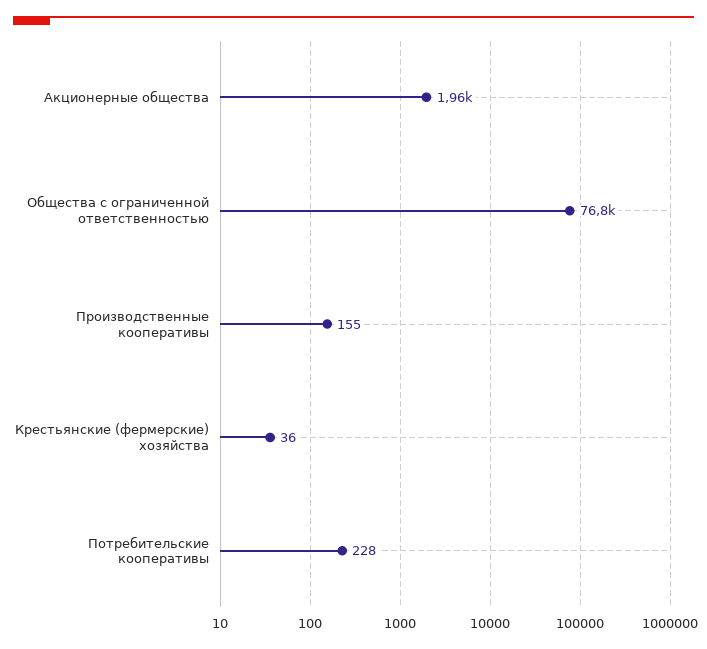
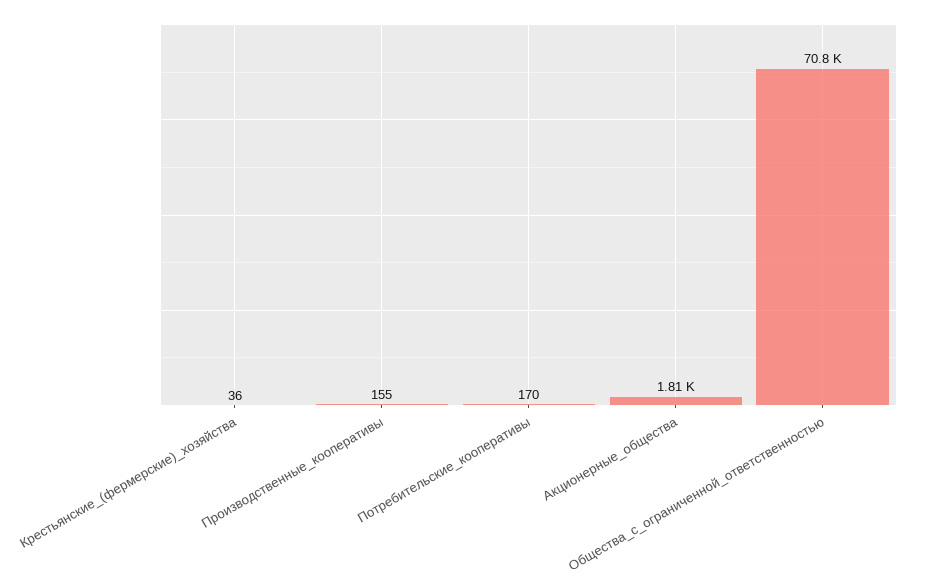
Акционерные общества: 1960 -> 1810
Общества с ограниченной ответственностью: 76800 -> 70800
Потребительские кооперативы: 228 -> 170

